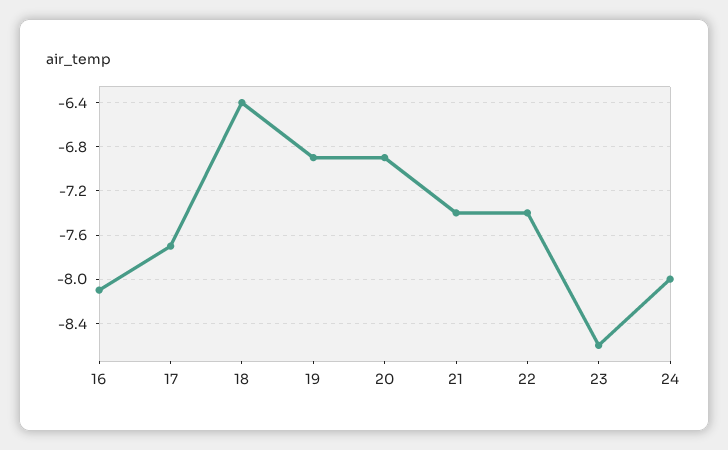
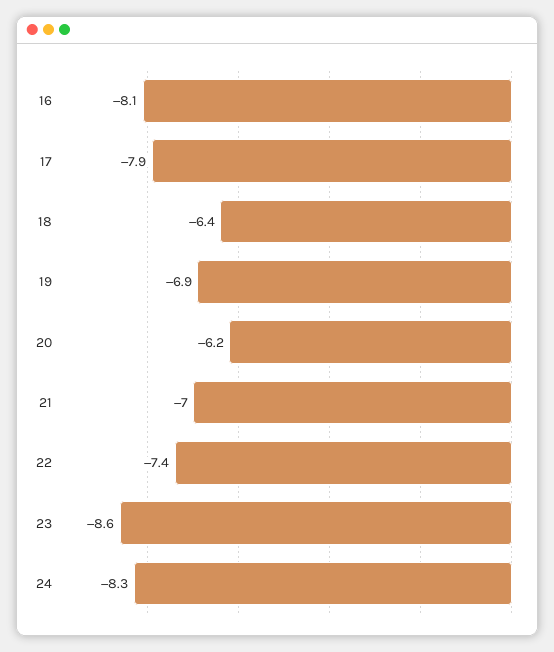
17: -7.7 -> -7.9
20: -6.9 -> -6.2
21: -7.4 -> -7
24: -8 -> -8.3

